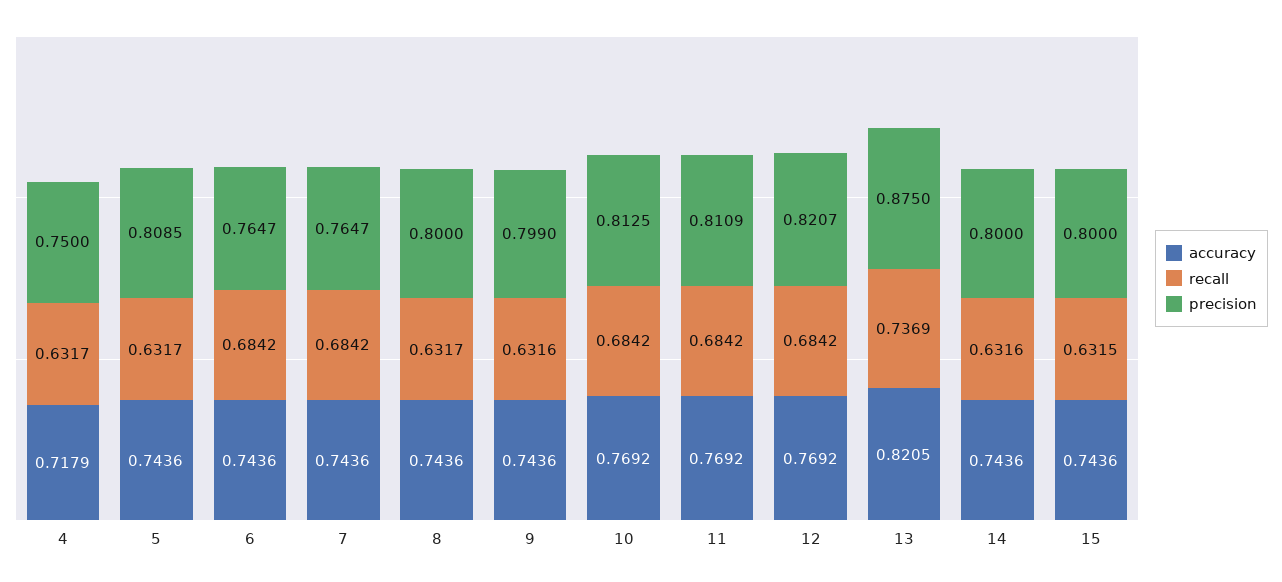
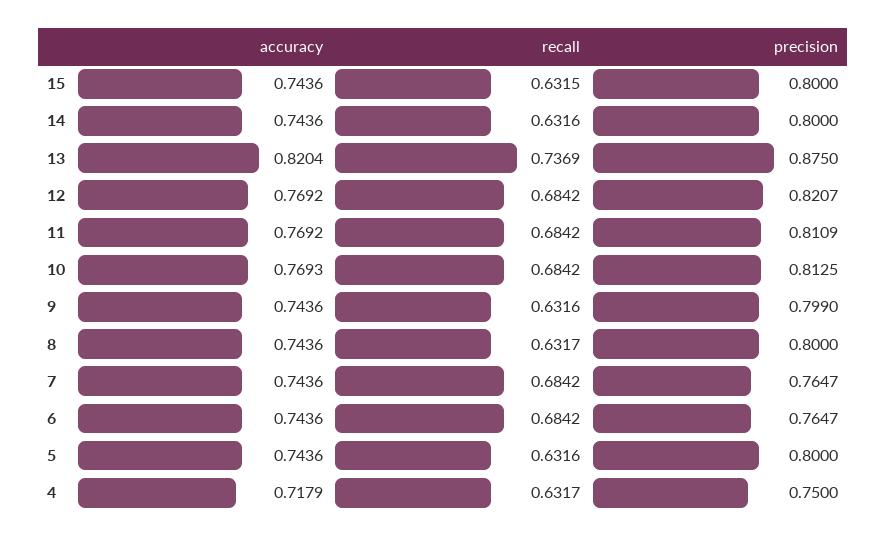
recall, 5: 0.6317 -> 0.6316
precision, 5: 0.8085 -> 0.8
accuracy, 10: 0.7692 -> 0.7693
accuracy, 13: 0.8205 -> 0.8204

